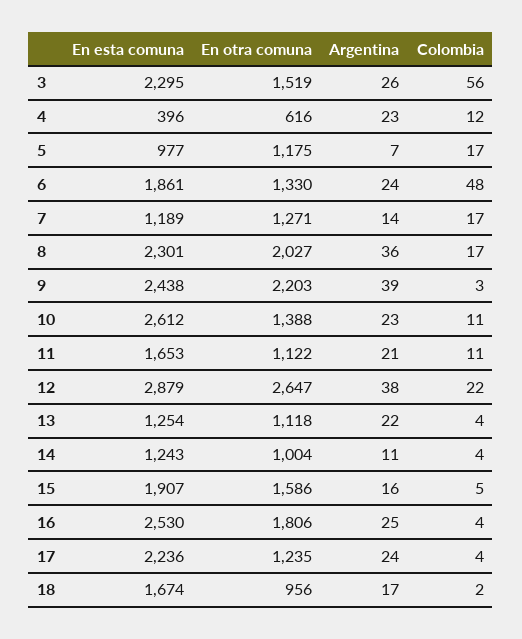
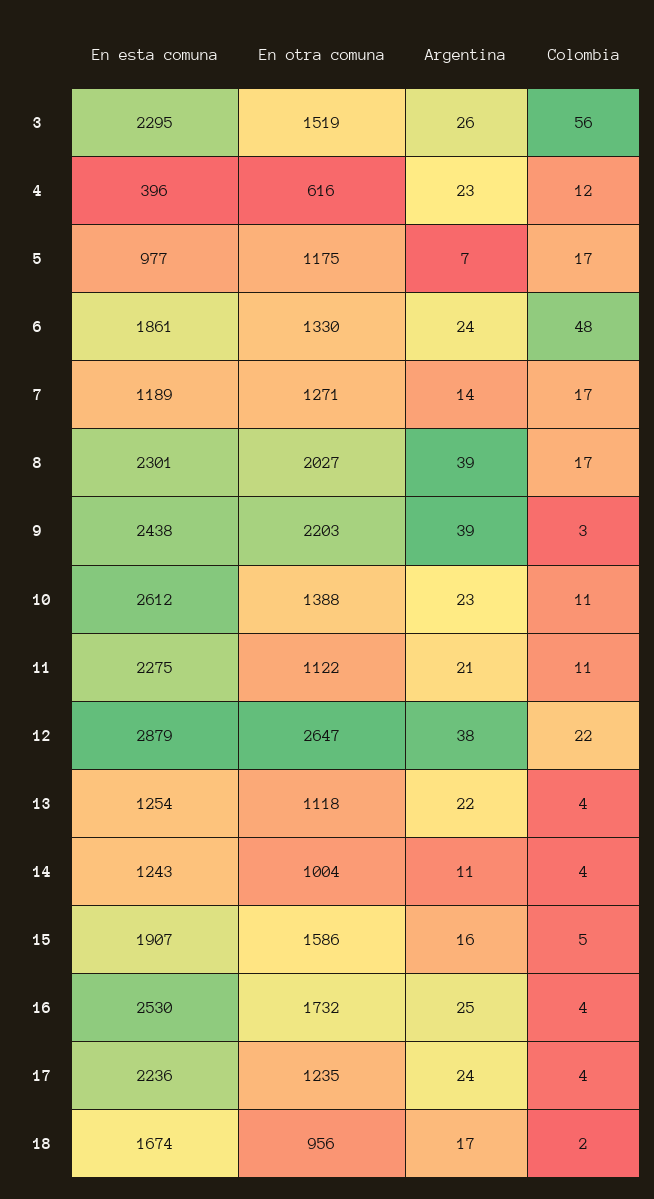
Argentina, 8: 36 -> 39
En esta comuna, 11: 1653 -> 2275
En otra comuna, 16: 1806 -> 1732

